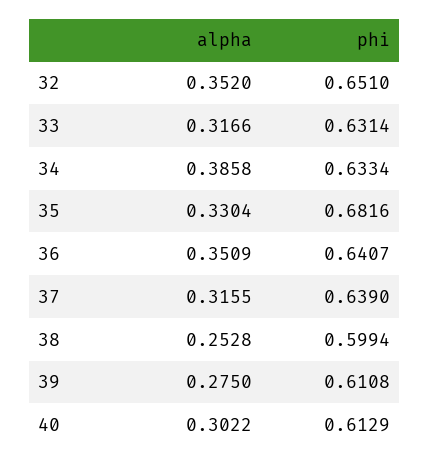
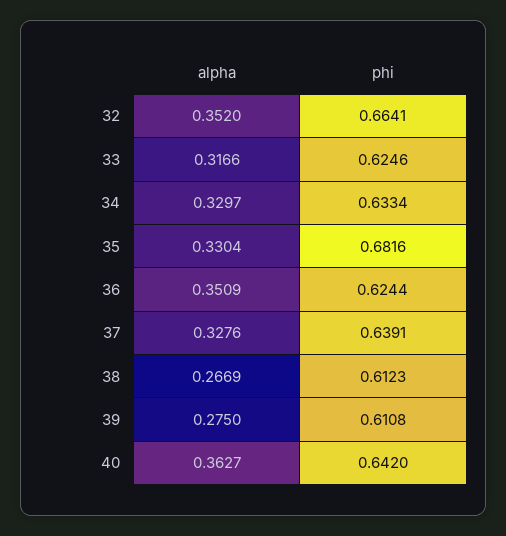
phi, 32: 0.651 -> 0.6641
phi, 33: 0.6314 -> 0.6246
alpha, 34: 0.3858 -> 0.3297
phi, 36: 0.6407 -> 0.6244
alpha, 37: 0.3155 -> 0.3276
phi, 37: 0.639 -> 0.6391
alpha, 38: 0.2528 -> 0.2669
phi, 38: 0.5994 -> 0.6123
alpha, 40: 0.3022 -> 0.3627
phi, 40: 0.6129 -> 0.642

